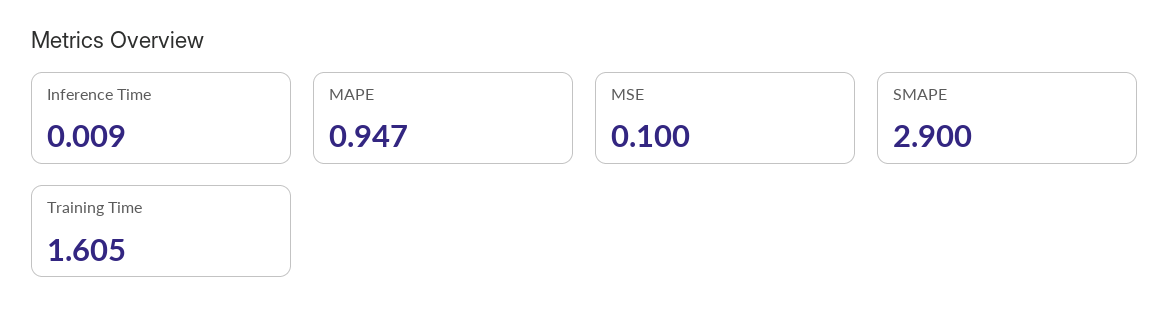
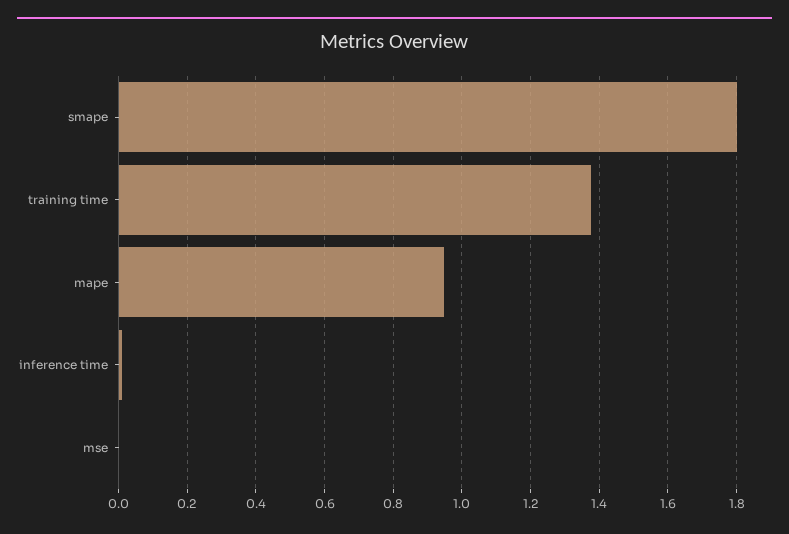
MSE: 0.1 -> 0
SMAPE: 2.9 -> 1.8
Training Time: 1.605 -> 1.38

